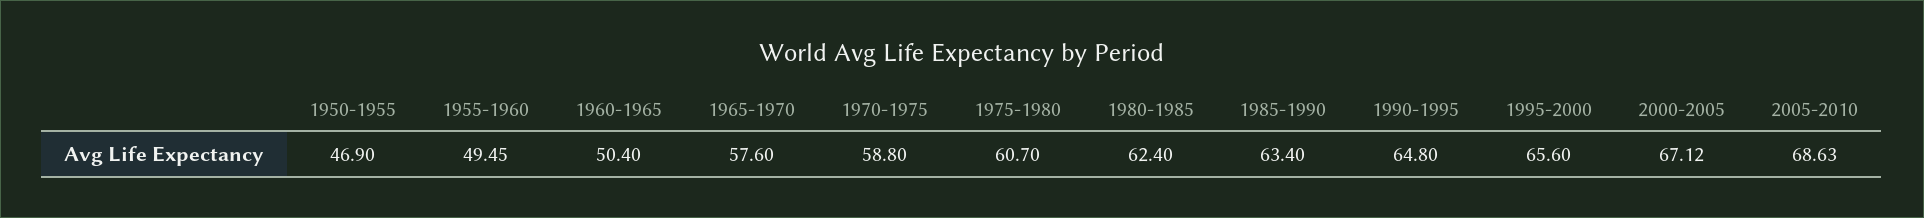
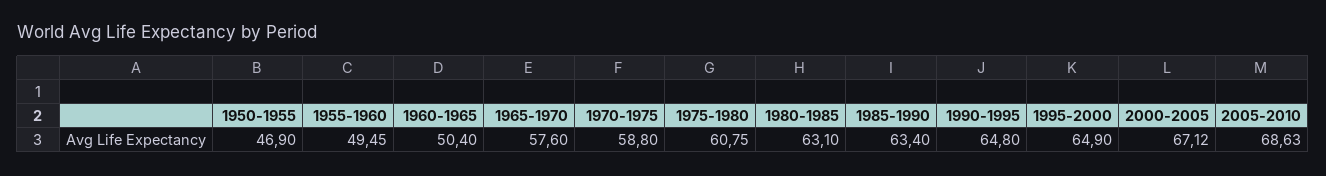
1975-1980: 60.7 -> 60.75
1980-1985: 62.4 -> 63.1
1995-2000: 65.6 -> 64.9

